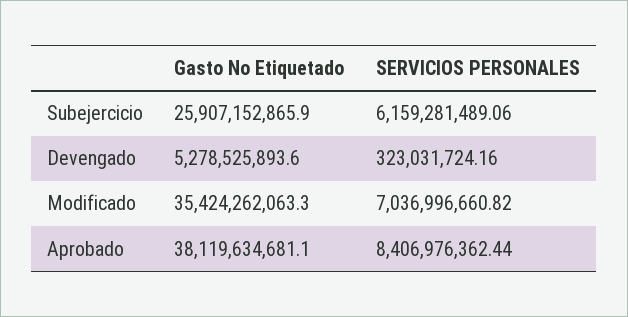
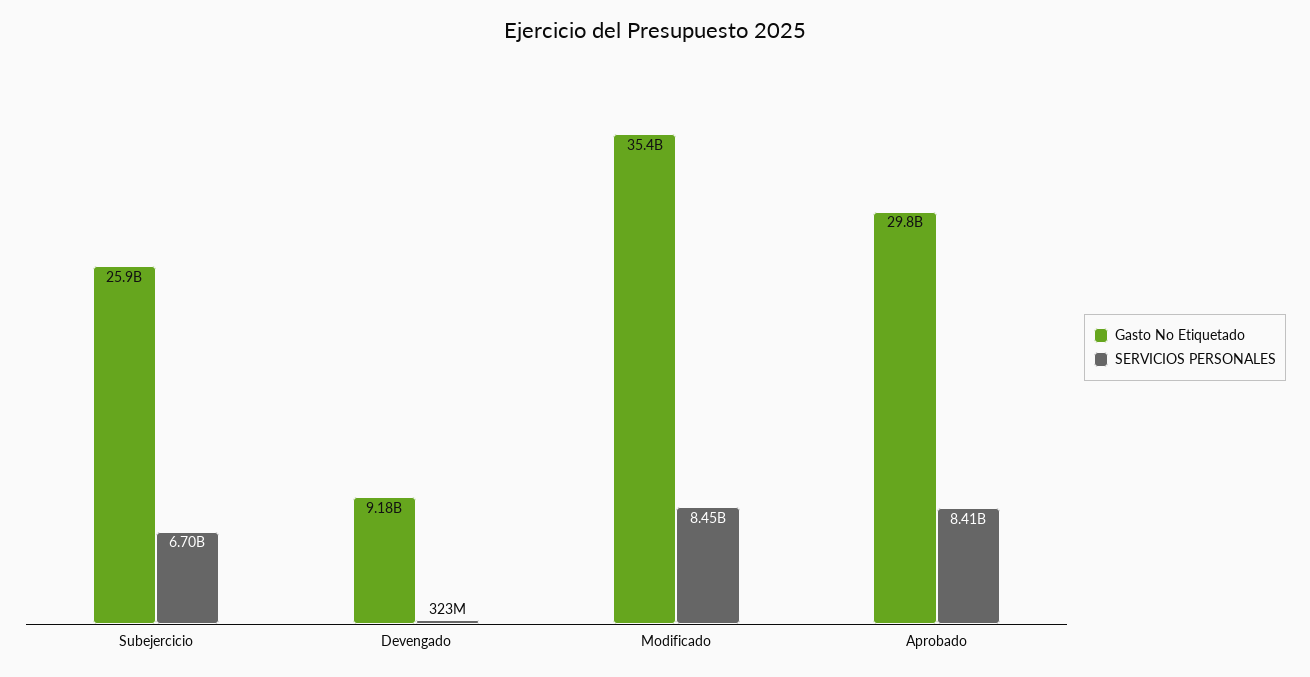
SERVICIOS PERSONALES, Subejercicio: 6159281489.06 -> 6700000000
Gasto No Etiquetado, Devengado: 5278525893.6 -> 9180000000
SERVICIOS PERSONALES, Modificado: 7036996660.82 -> 8450000000
Gasto No Etiquetado, Aprobado: 38119634681.1 -> 29800000000

